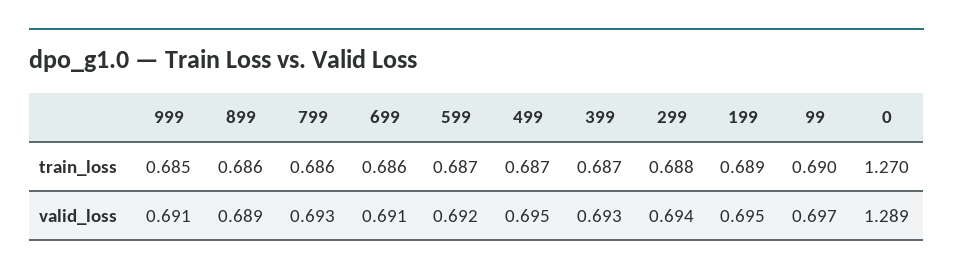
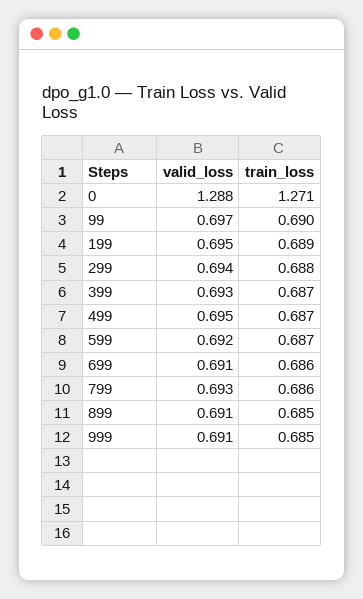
899, train_loss: 0.686 -> 0.685
0, train_loss: 1.27 -> 1.271
899, valid_loss: 0.689 -> 0.691
0, valid_loss: 1.289 -> 1.288

